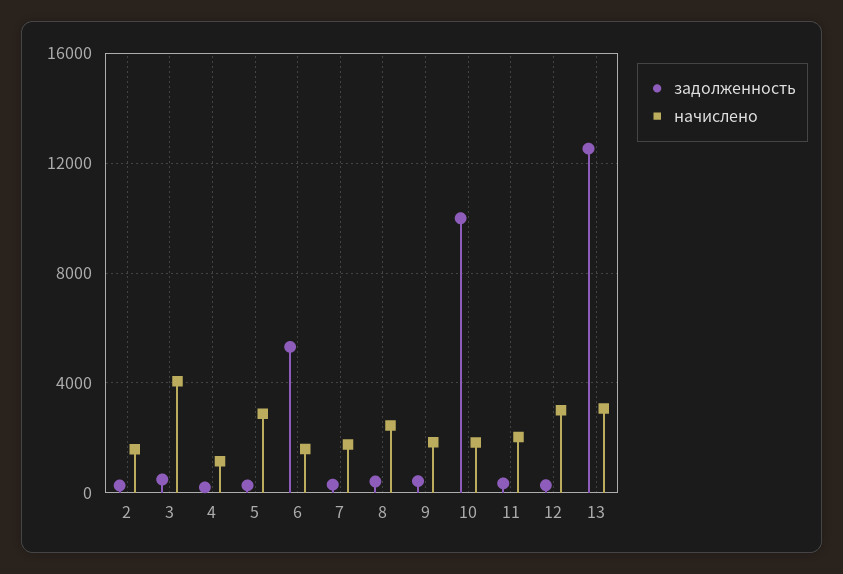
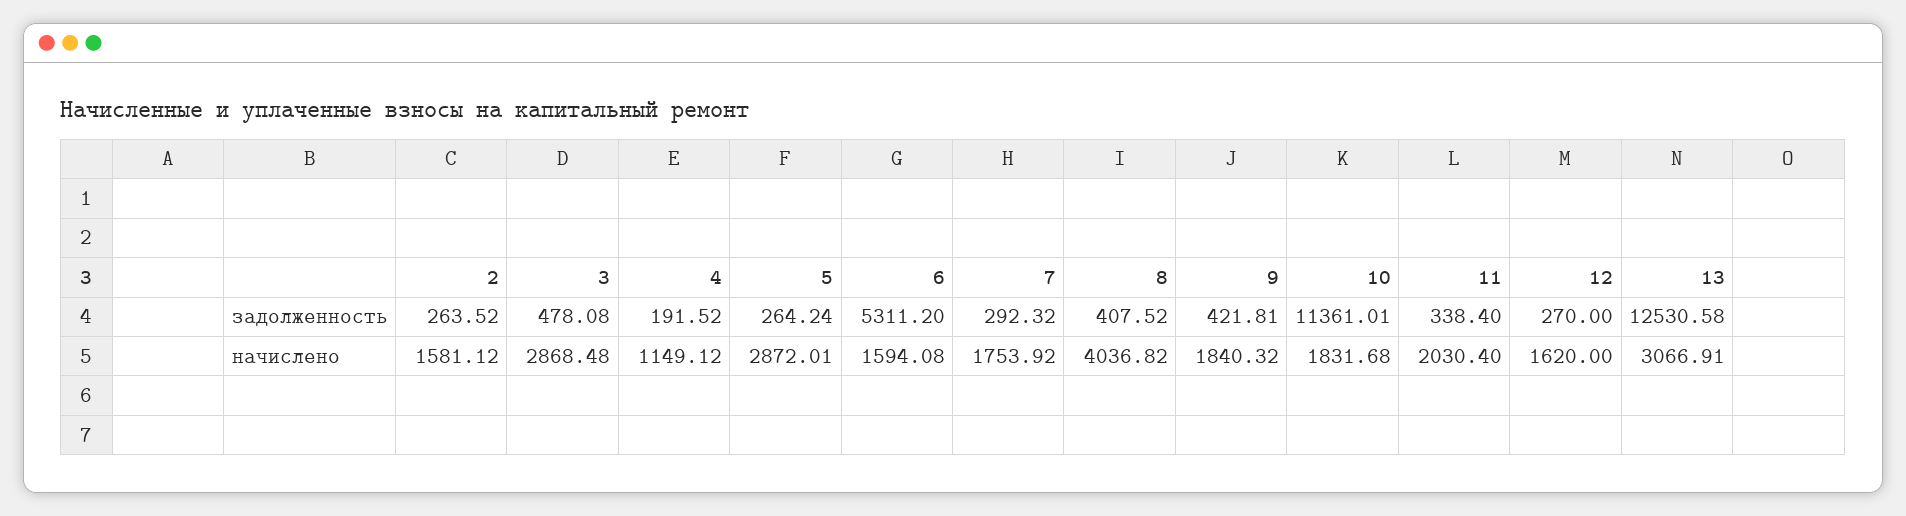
начислено, 3: 4000 -> 2868.48
начислено, 8: 2500 -> 4036.82
задолженность, 10: 10000 -> 11361.01
начислено, 12: 3000 -> 1620

